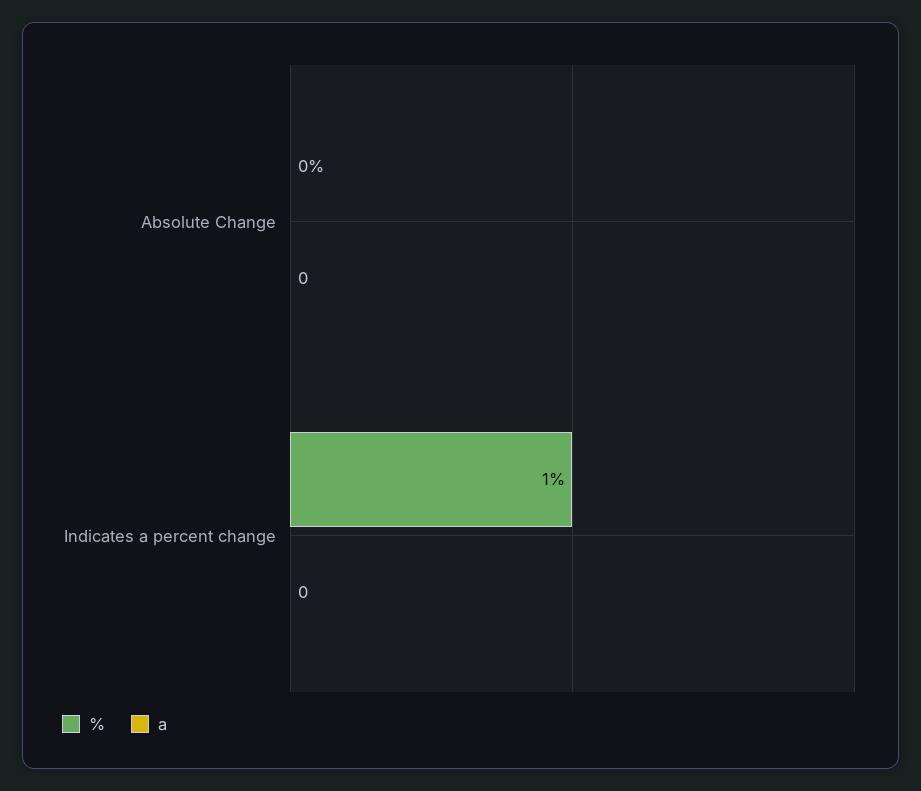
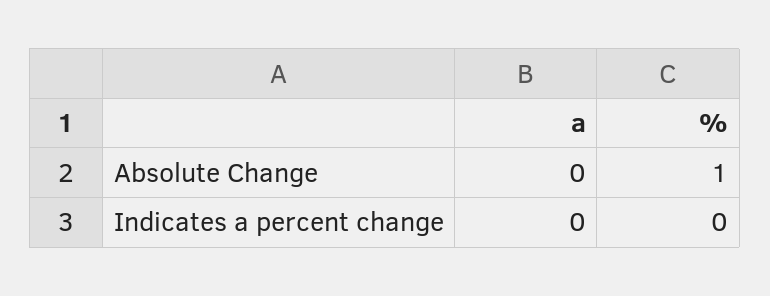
%, Absolute Change: 0 -> 1
%, Indicates a percent change: 1 -> 0

